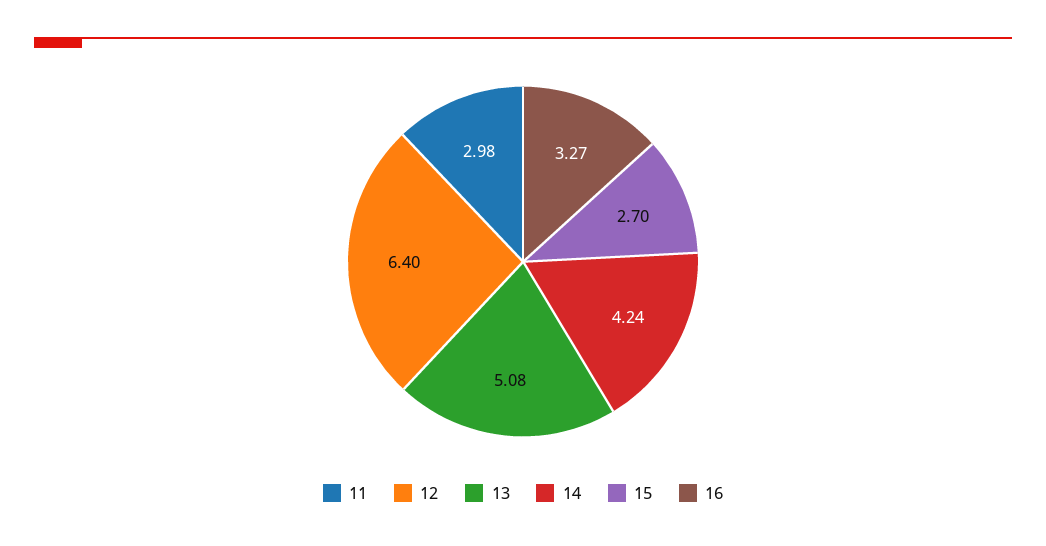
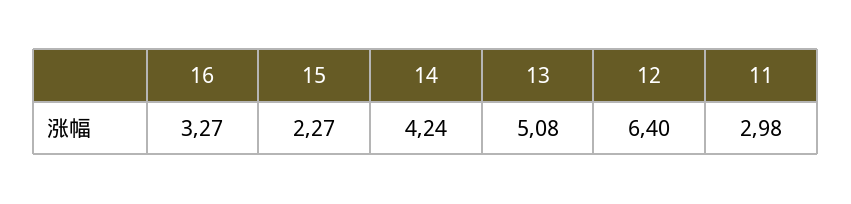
15: 2.7 -> 2.27

